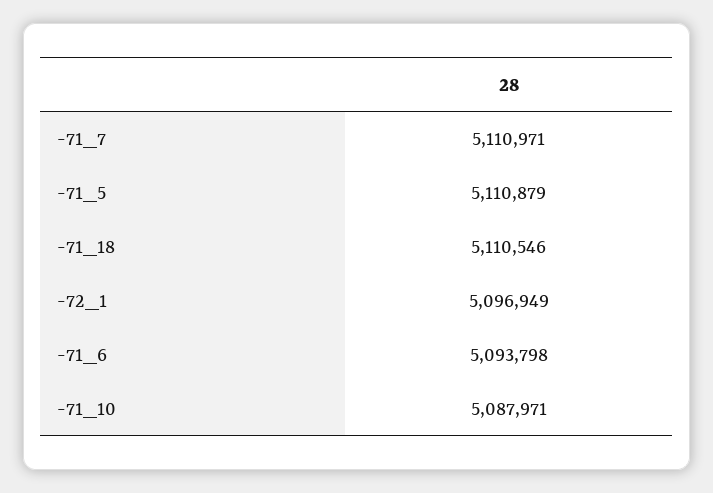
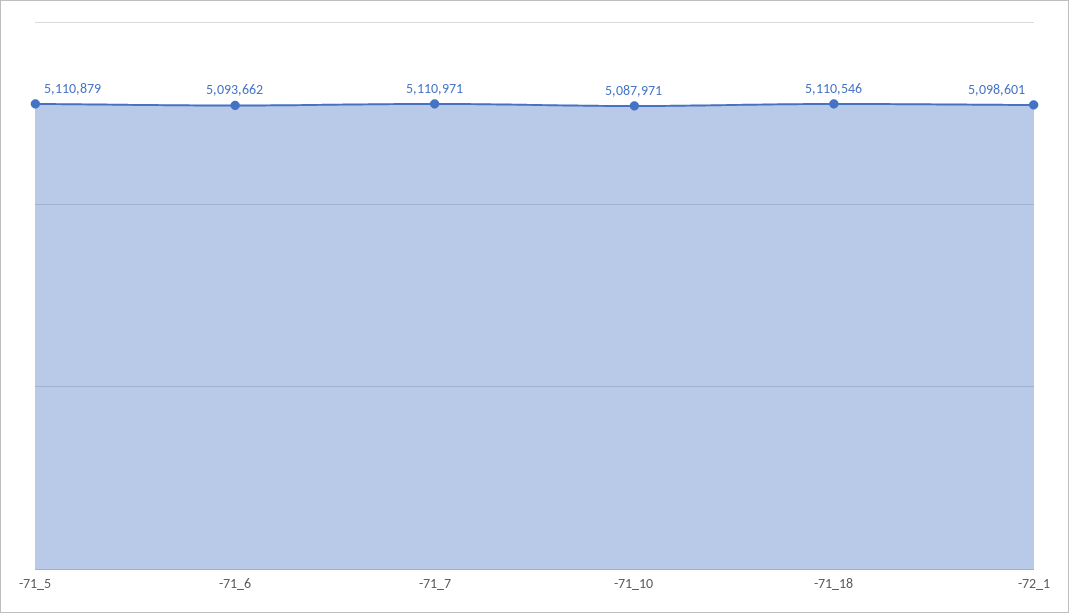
-72_1: 5096949 -> 5098601
-71_6: 5093798 -> 5093662

